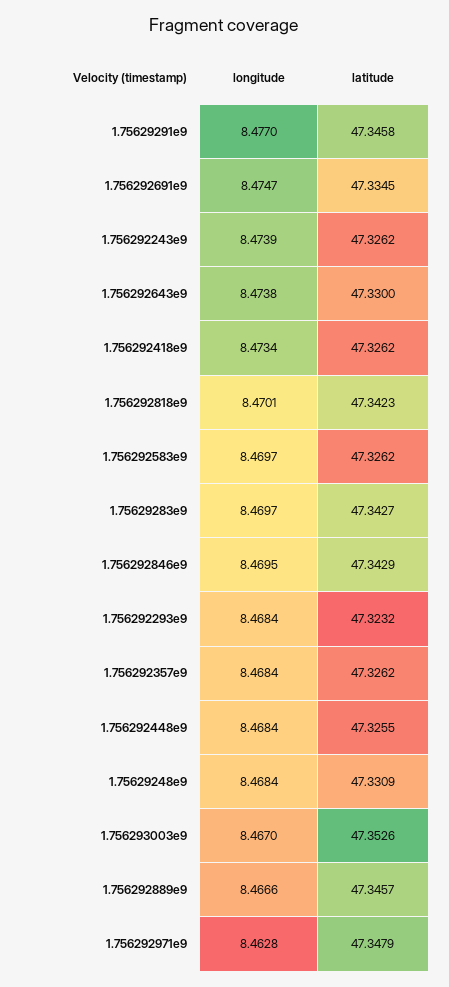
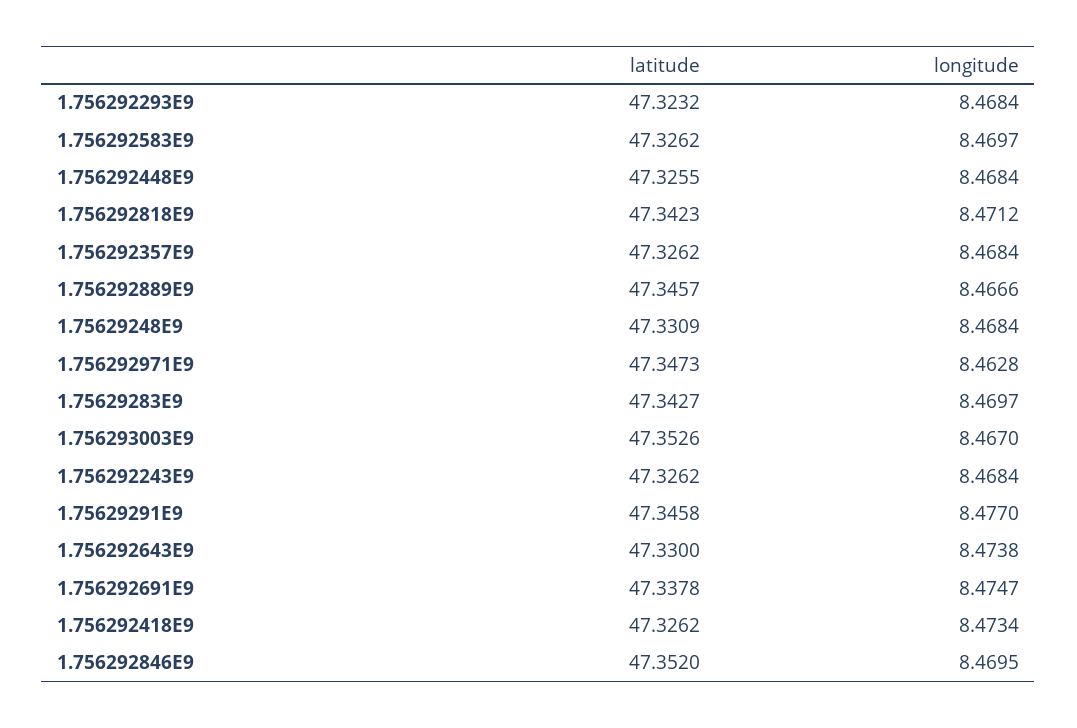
latitude, 1.756292691e9: 47.3345 -> 47.3378
longitude, 1.756292243e9: 8.4739 -> 8.4684
longitude, 1.756292818e9: 8.4701 -> 8.4712
latitude, 1.756292846e9: 47.3429 -> 47.352
latitude, 1.756292971e9: 47.3479 -> 47.3473

